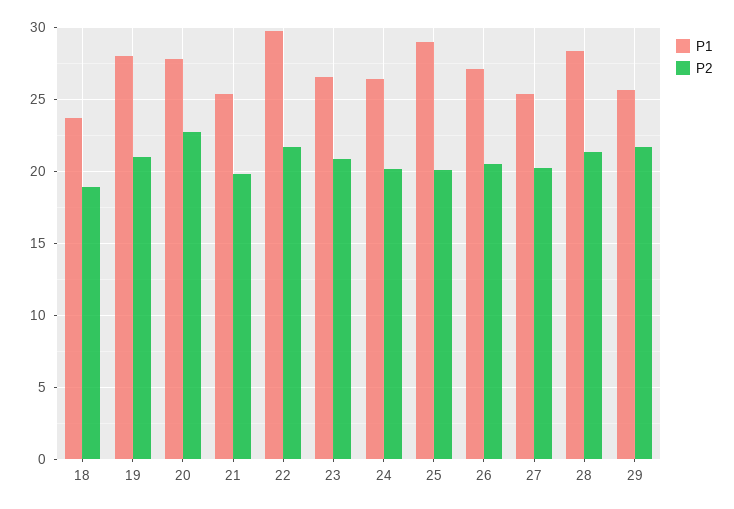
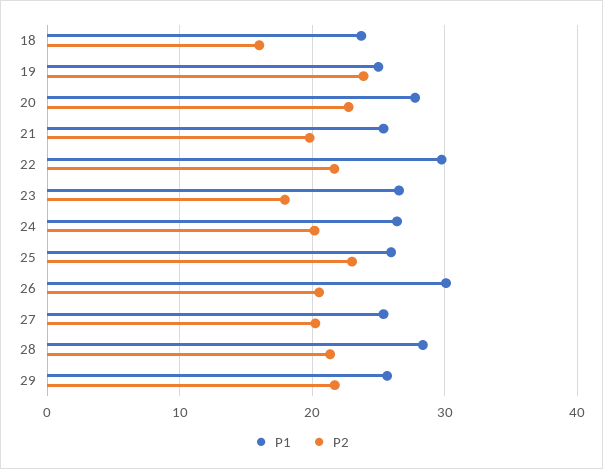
P2, 18: 19 -> 16
P1, 19: 28 -> 25
P2, 19: 21 -> 24
P2, 23: 21 -> 18
P1, 25: 29 -> 26
P2, 25: 20 -> 23
P1, 26: 27 -> 30

